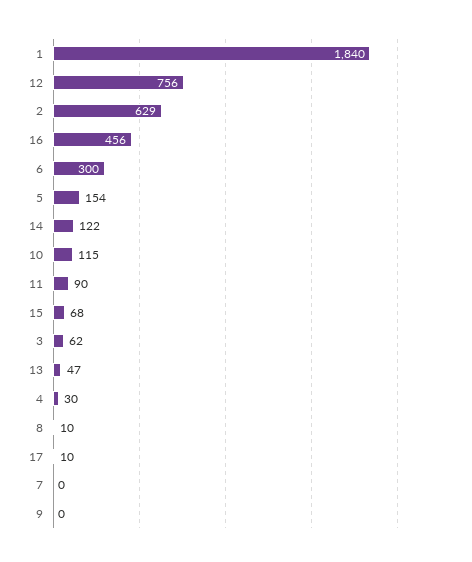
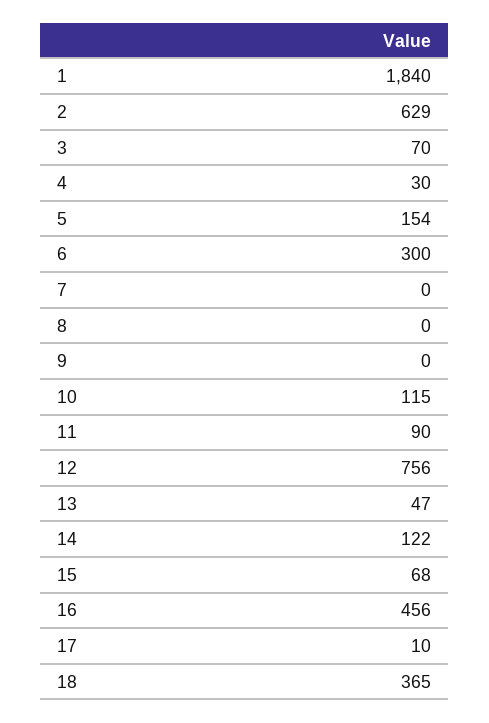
3: 62 -> 70
8: 10 -> 0
18: none -> 365

